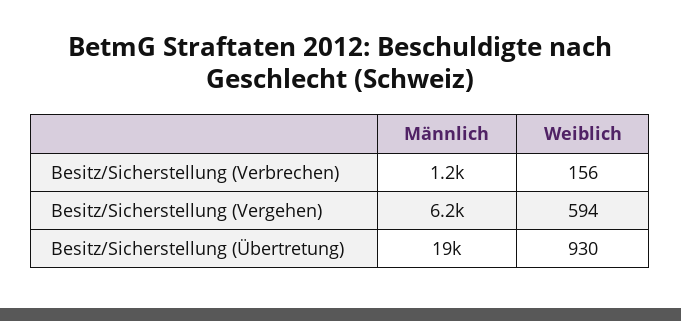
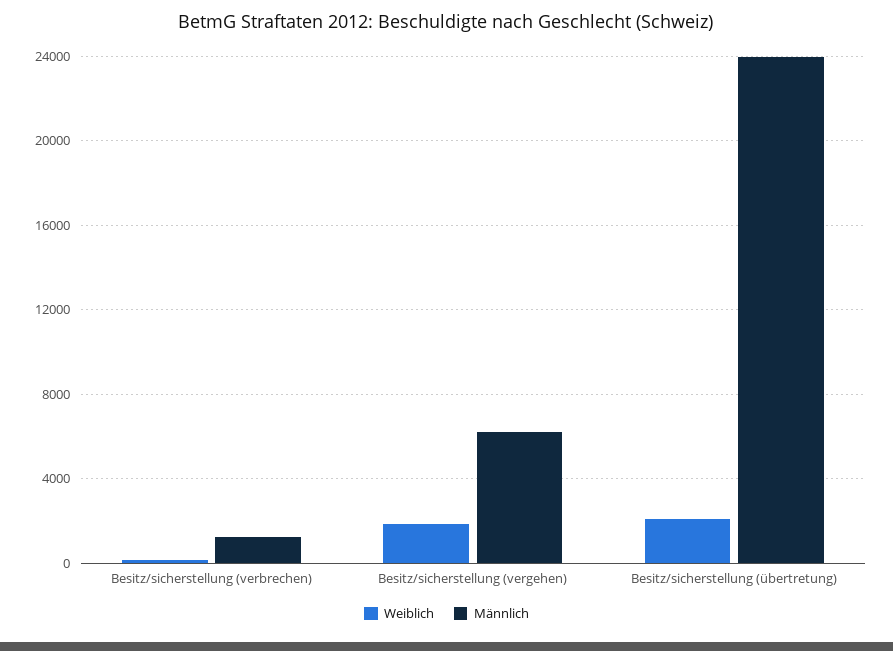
Weiblich, Besitz/Sicherstellung (Vergehen): 594 -> 2000
Männlich, Besitz/Sicherstellung (Übertretung): 19000 -> 24000
Weiblich, Besitz/Sicherstellung (Übertretung): 930 -> 2000

